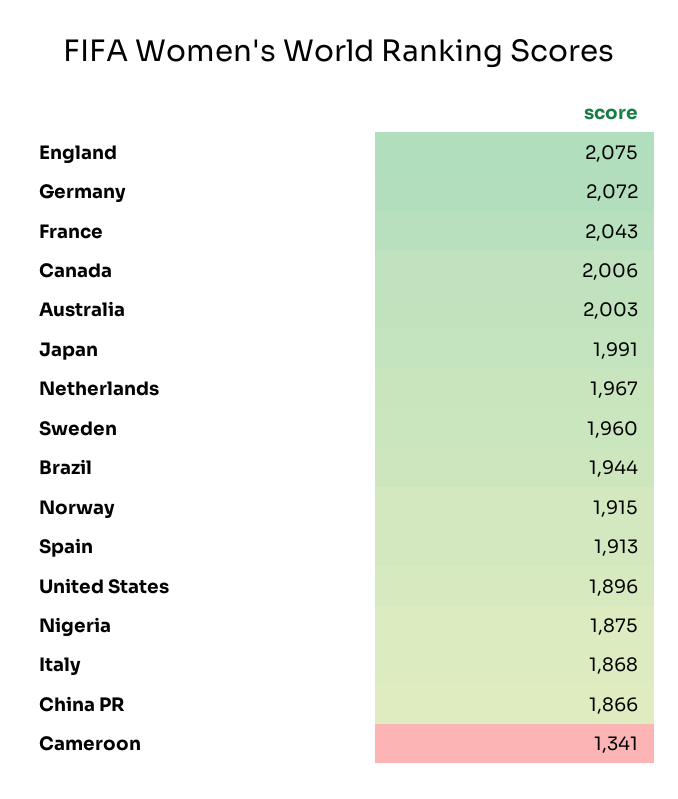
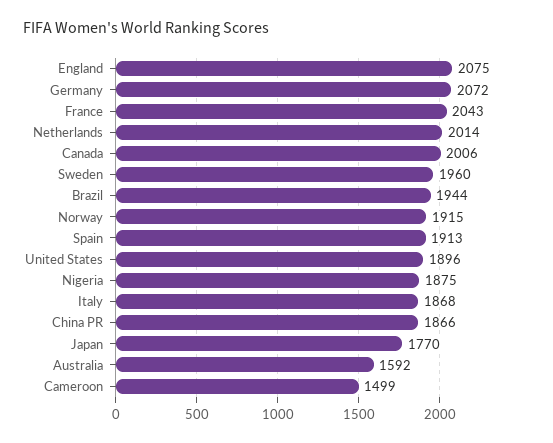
Australia: 2003 -> 1592
Japan: 1991 -> 1770
Netherlands: 1967 -> 2014
Cameroon: 1341 -> 1499

